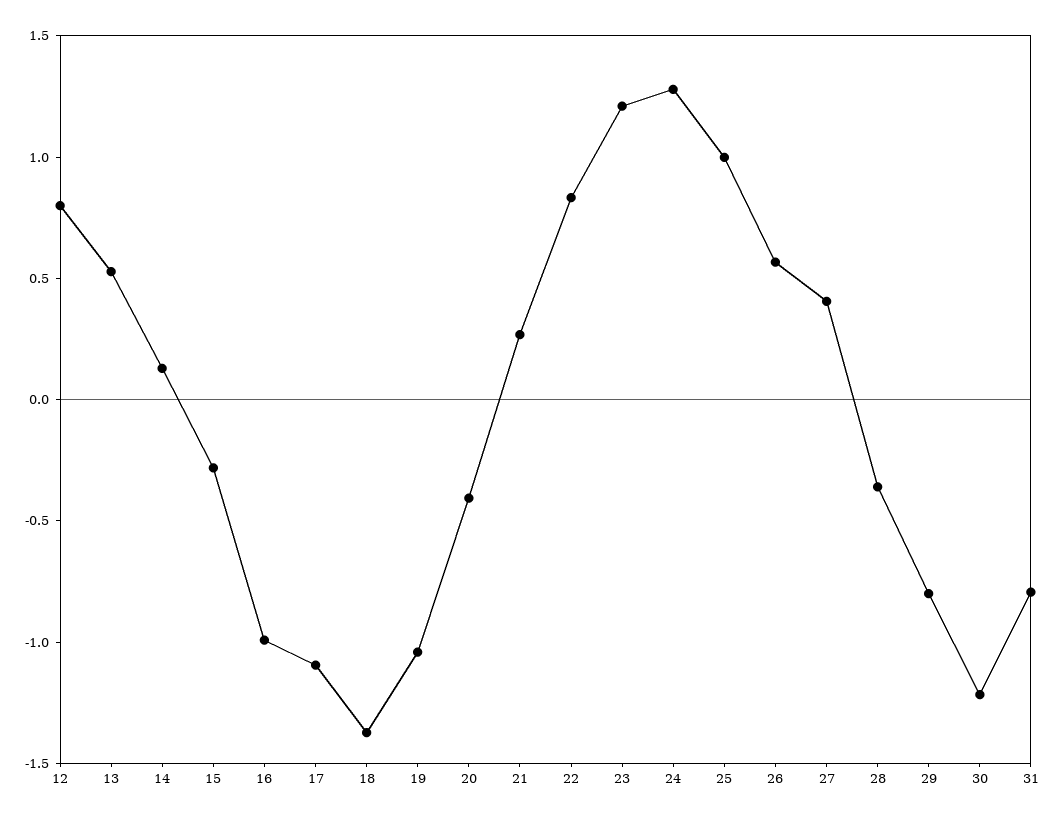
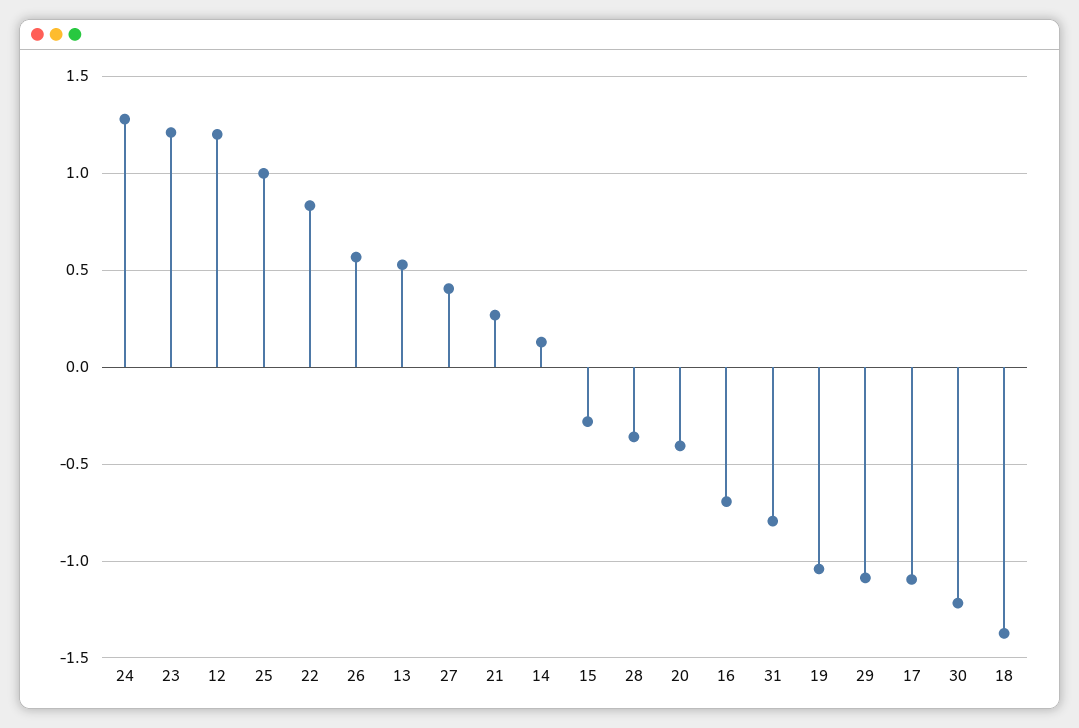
12: 0.8 -> 1.2
16: -1 -> -0.7
29: -0.8 -> -1.1

